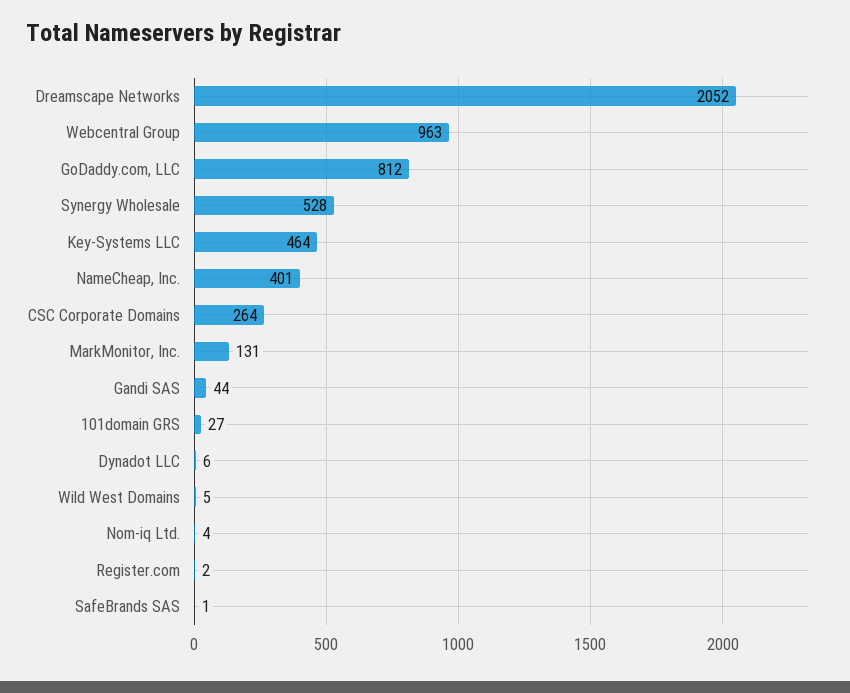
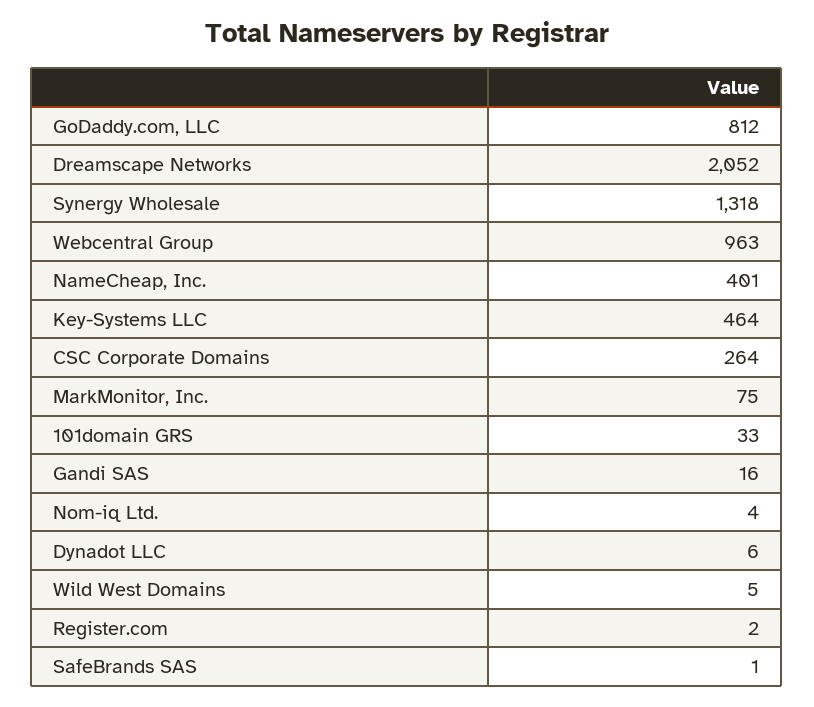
Synergy Wholesale: 528 -> 1318
MarkMonitor, Inc.: 131 -> 75
Gandi SAS: 44 -> 16
101domain GRS: 27 -> 33

